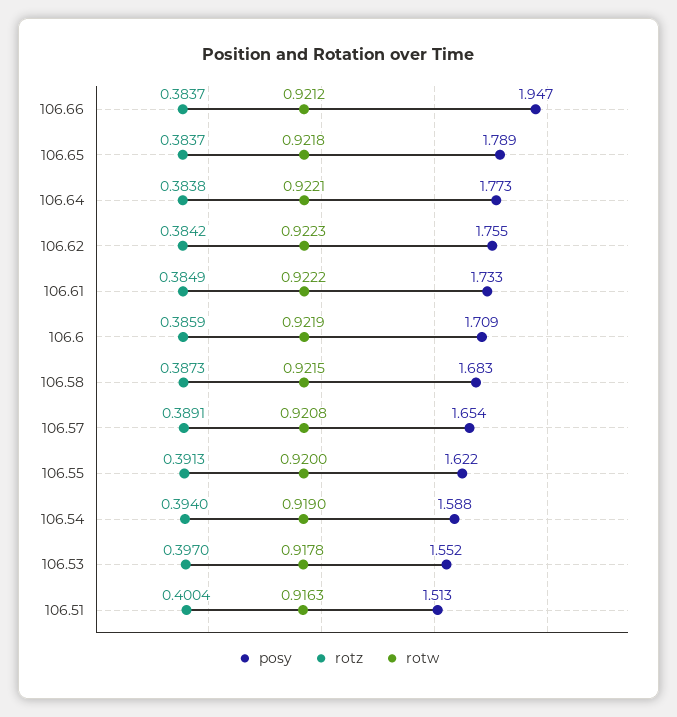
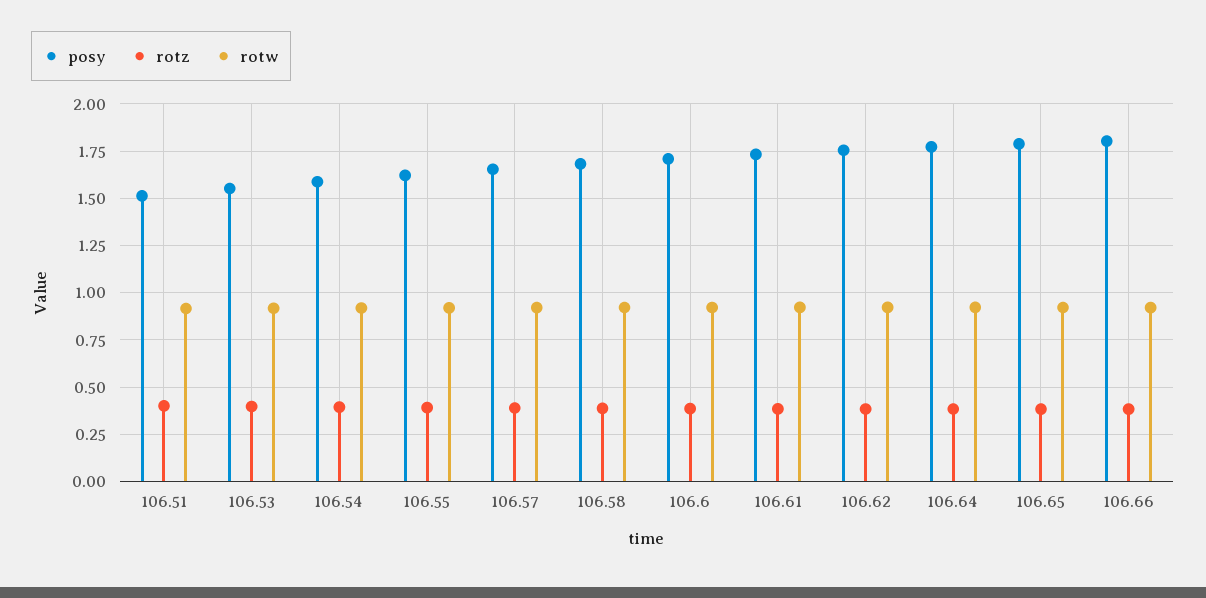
posy, 106.66: 1.947 -> 1.8

